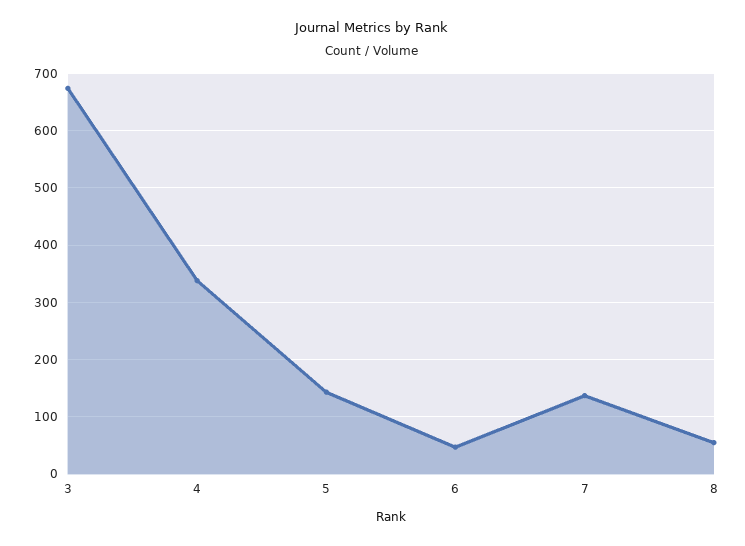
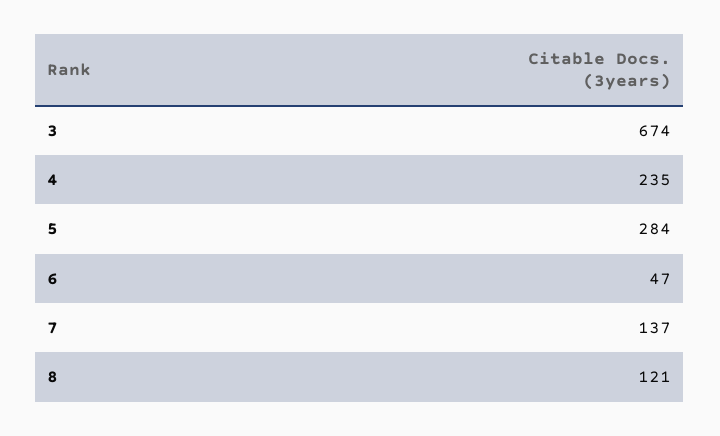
4: 340 -> 235
5: 140 -> 284
8: 60 -> 121

